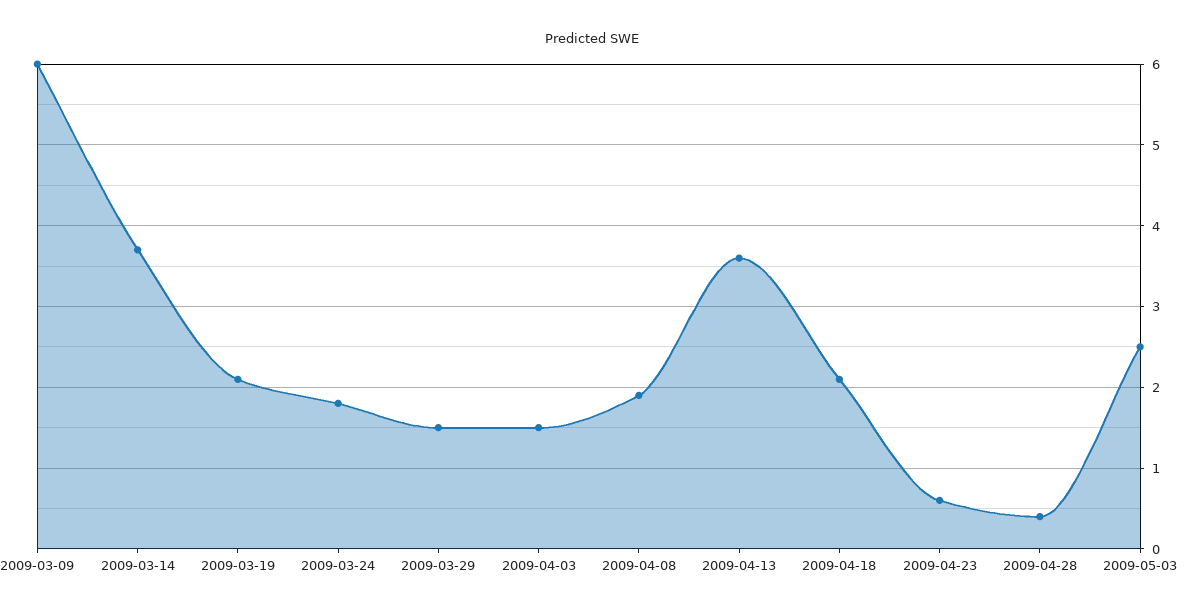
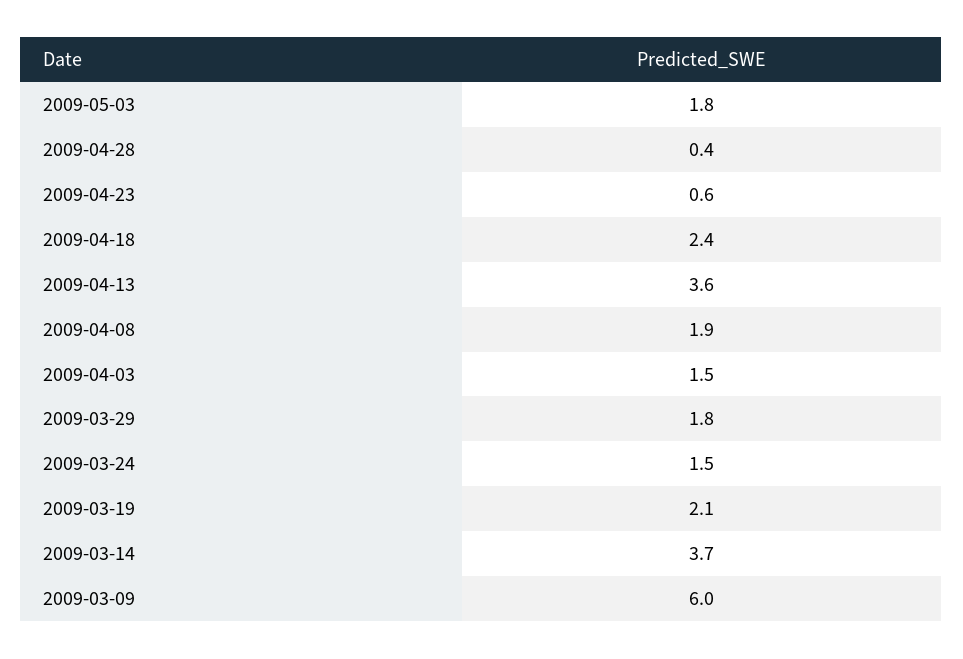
2009-03-24: 1.8 -> 1.5
2009-03-29: 1.5 -> 1.8
2009-04-18: 2.1 -> 2.4
2009-05-03: 2.5 -> 1.8

